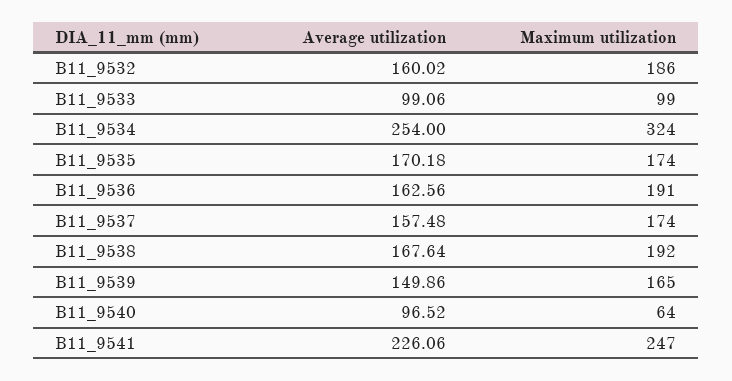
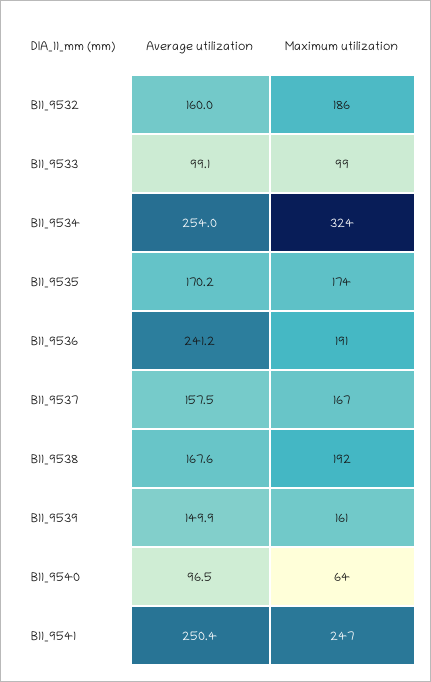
Average utilization, B11_9536: 162.56 -> 241.2
Maximum utilization, B11_9537: 174 -> 167
Maximum utilization, B11_9539: 165 -> 161
Average utilization, B11_9541: 226.06 -> 250.4

